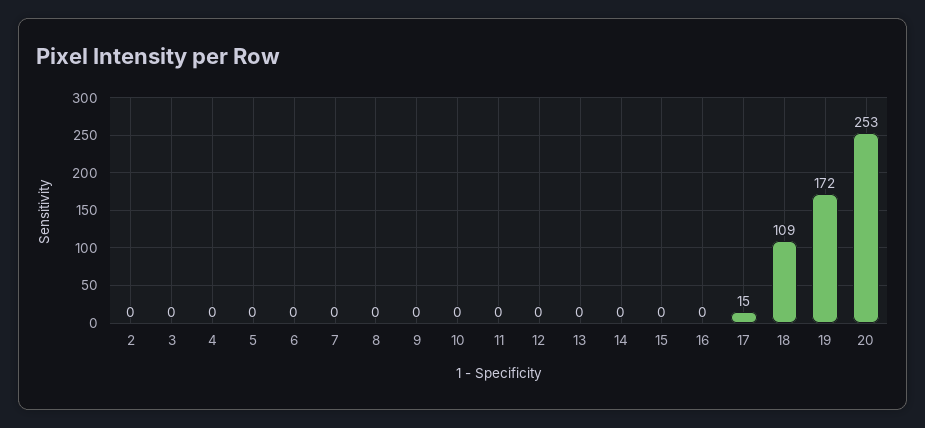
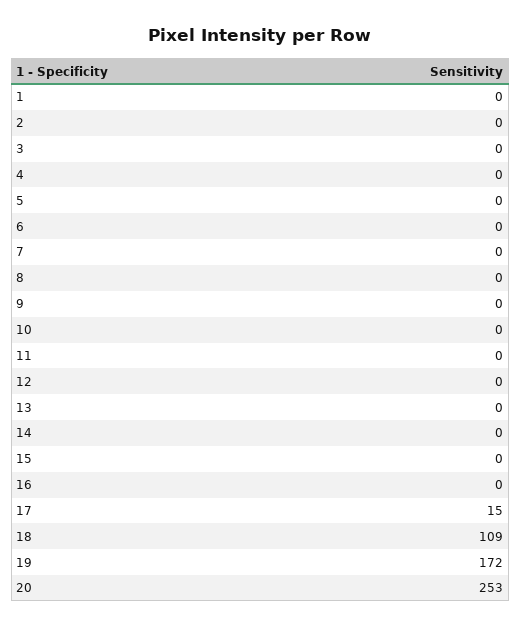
1: none -> 0

